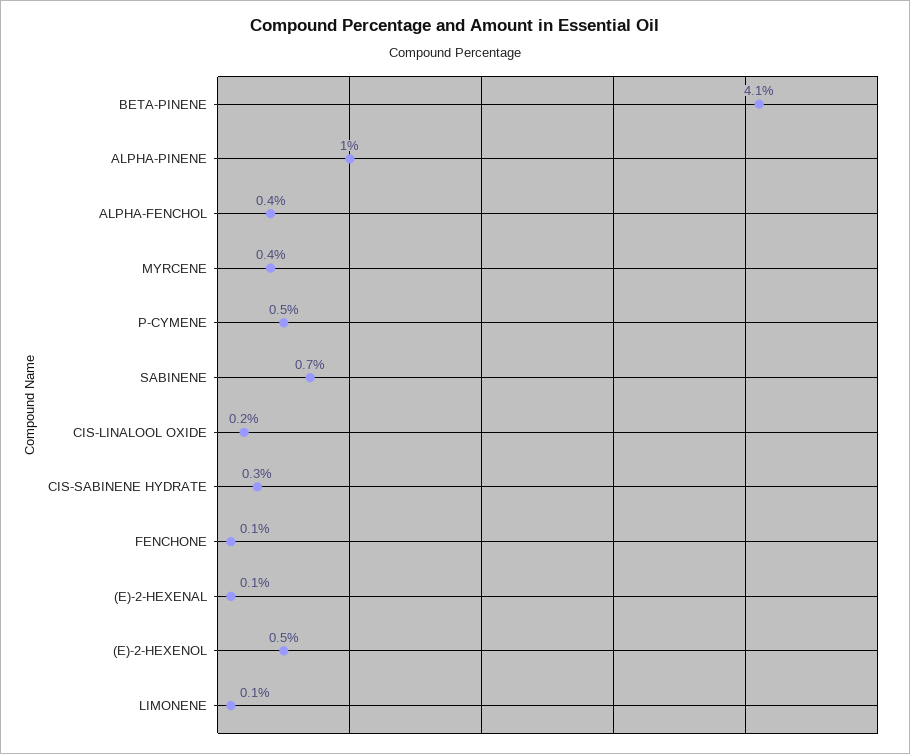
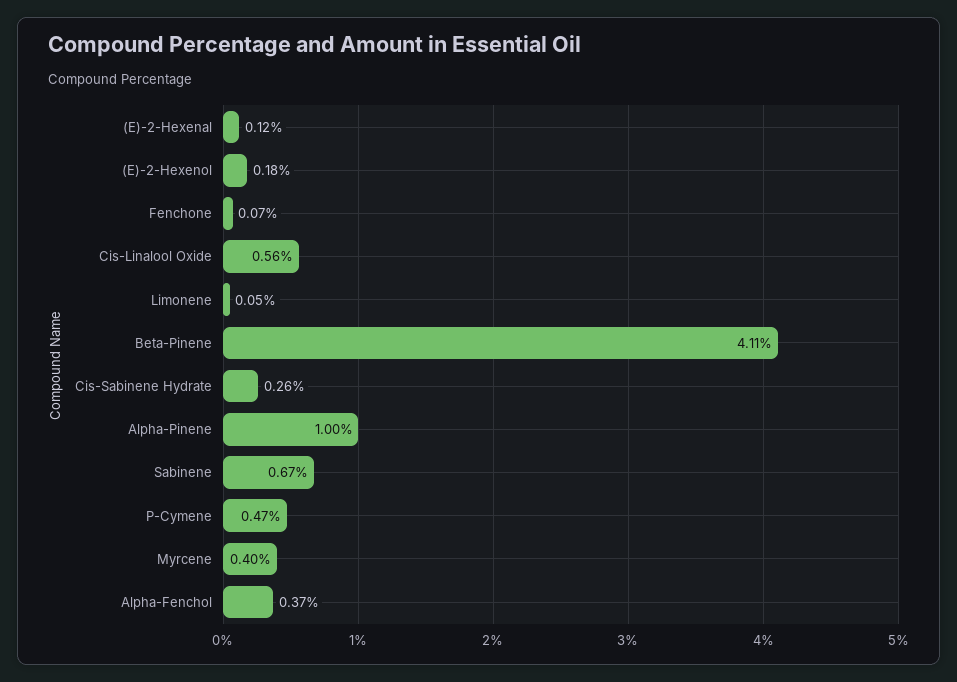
CIS-LINALOOL OXIDE: 0.2 -> 0.56
(E)-2-HEXENOL: 0.5 -> 0.18

